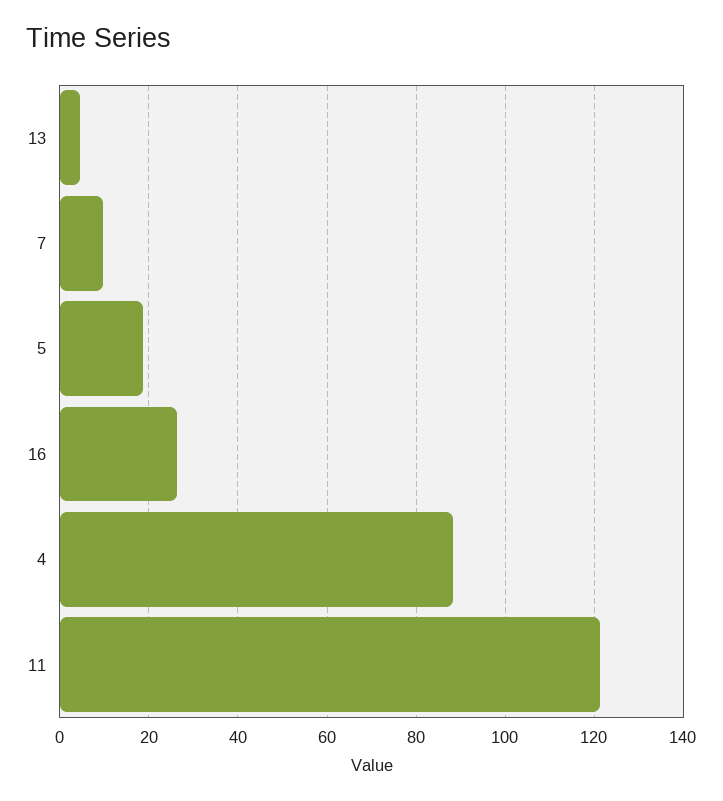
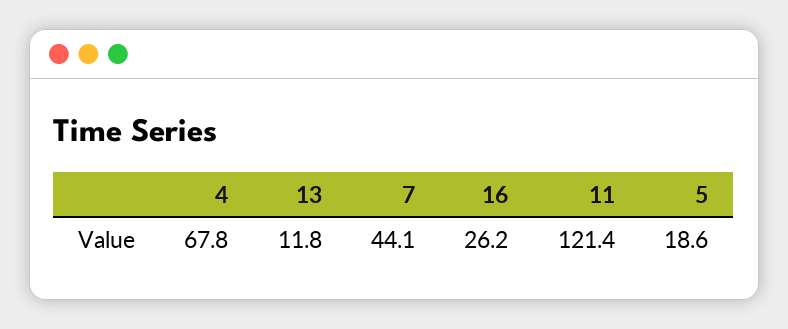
13: 4 -> 11.8
7: 10 -> 44.1
4: 88 -> 67.8

